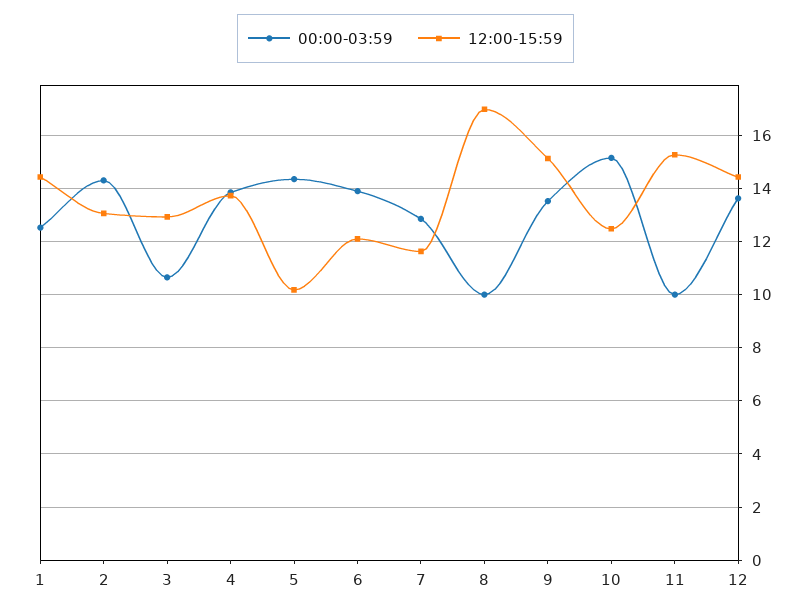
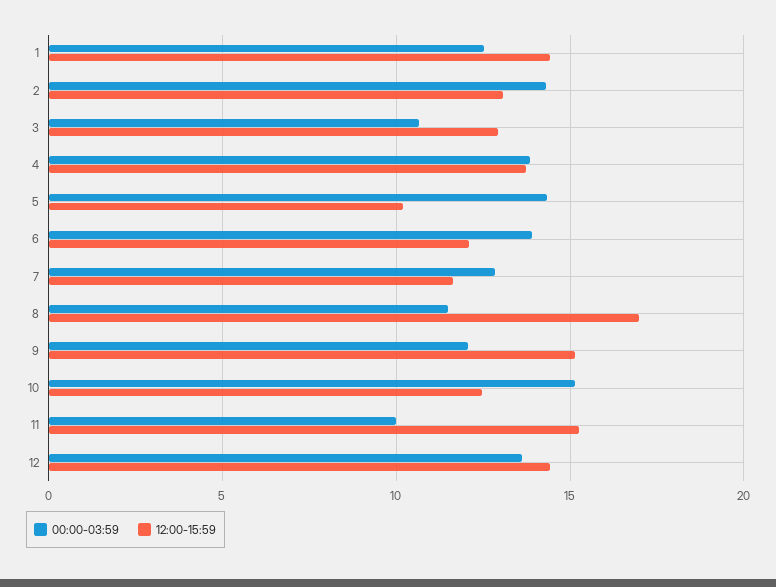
00:00-03:59, 8: 10 -> 11.5
00:00-03:59, 9: 13.5 -> 12

